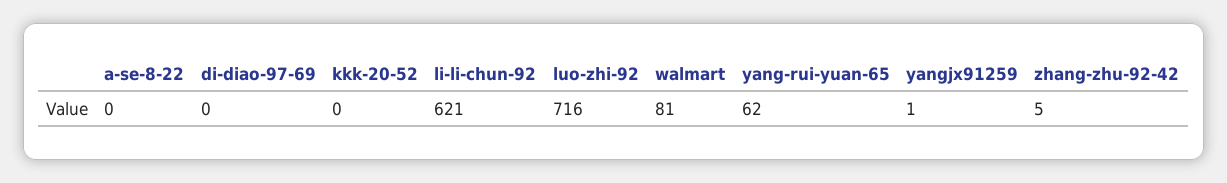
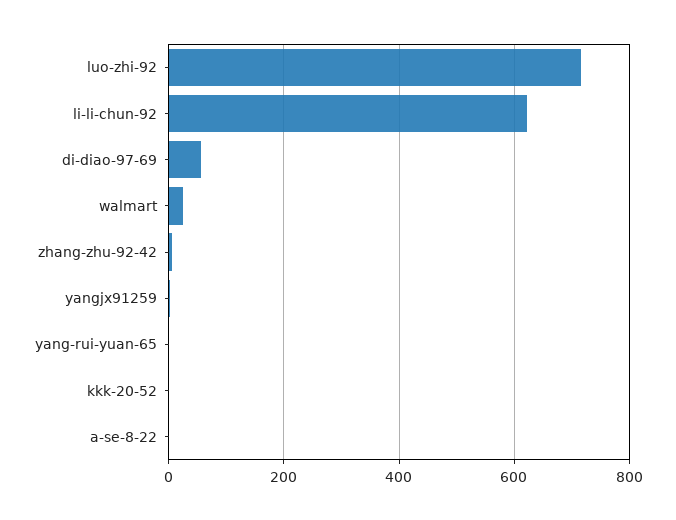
di-diao-97-69: 0 -> 60
walmart: 81 -> 20
yang-rui-yuan-65: 62 -> 0

